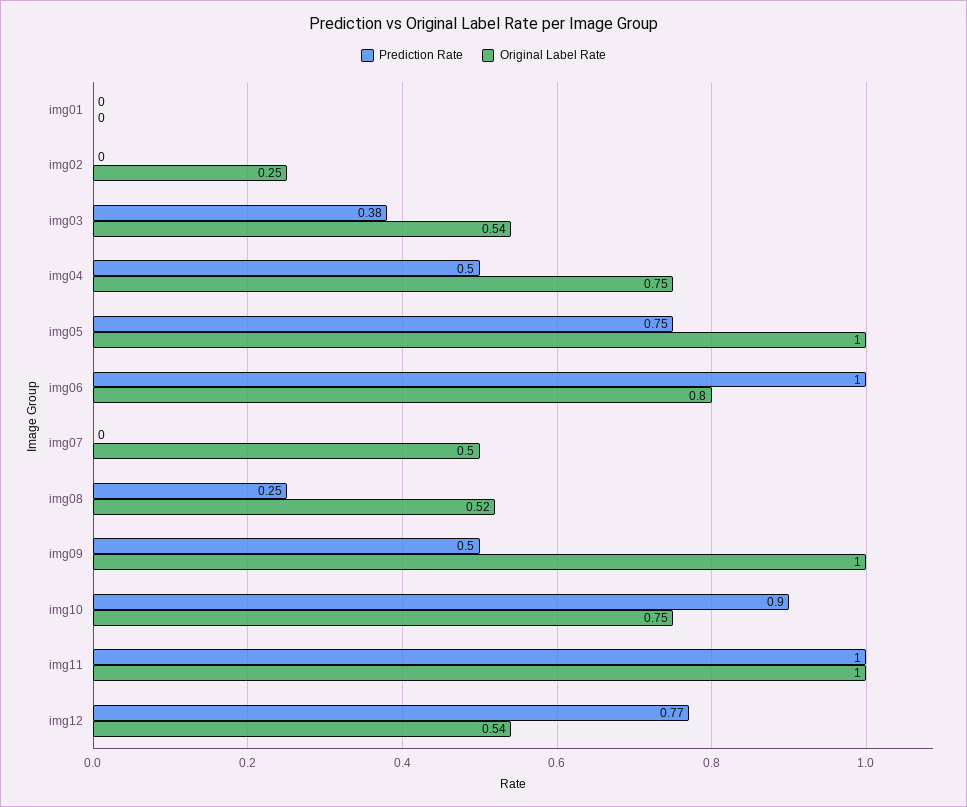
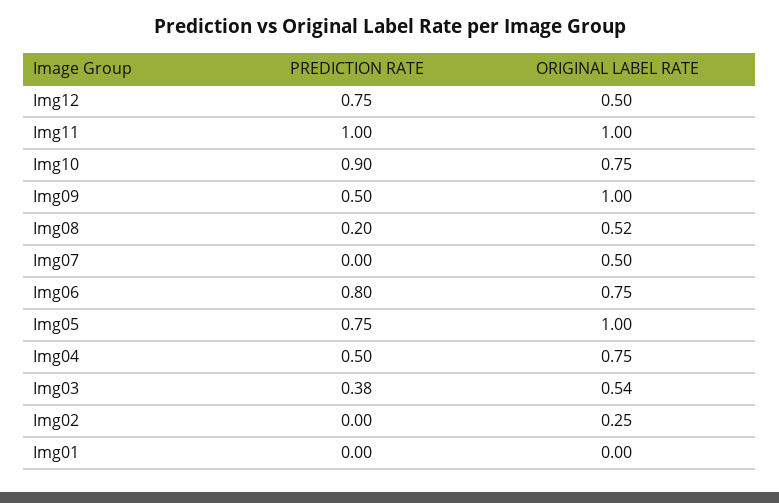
Prediction Rate, img06: 1 -> 0.8
Original Label Rate, img06: 0.8 -> 0.75
Prediction Rate, img08: 0.25 -> 0.2
Prediction Rate, img12: 0.77 -> 0.75
Original Label Rate, img12: 0.54 -> 0.5

